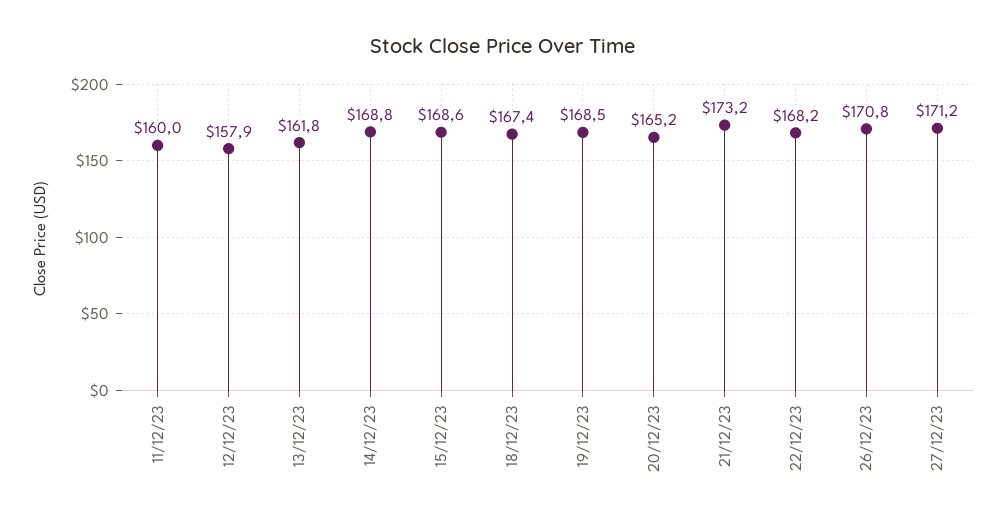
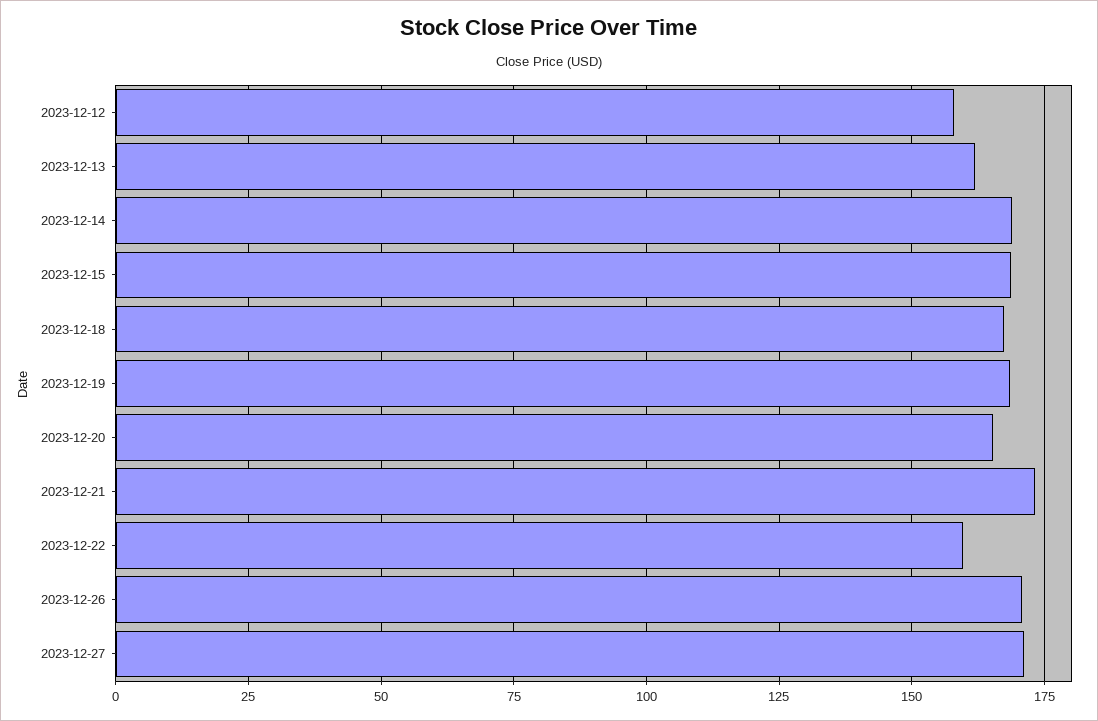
11/12/23: 160 -> none
22/12/23: 168.2 -> 160

